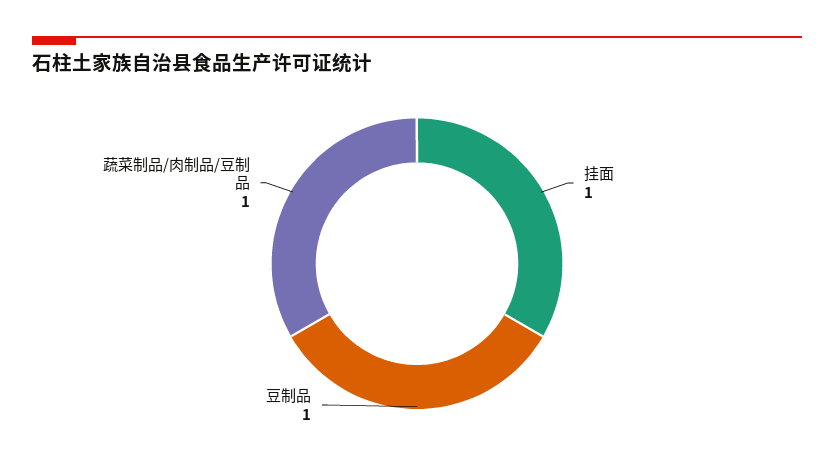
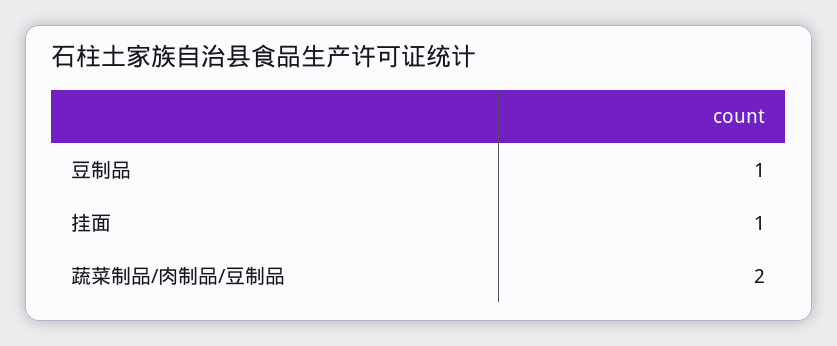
蔬菜制品/肉制品/豆制品: 1 -> 2

